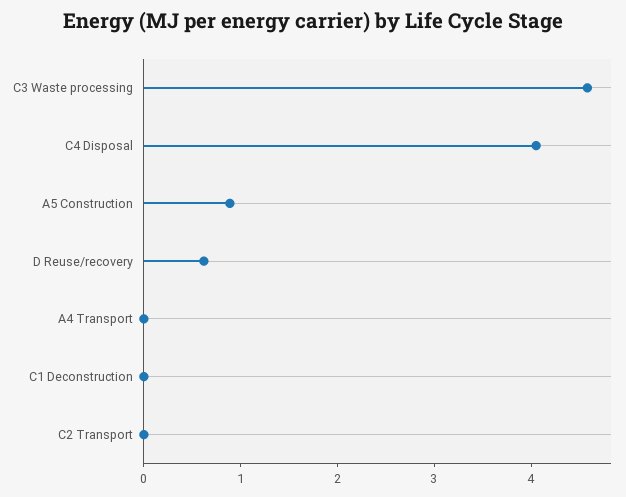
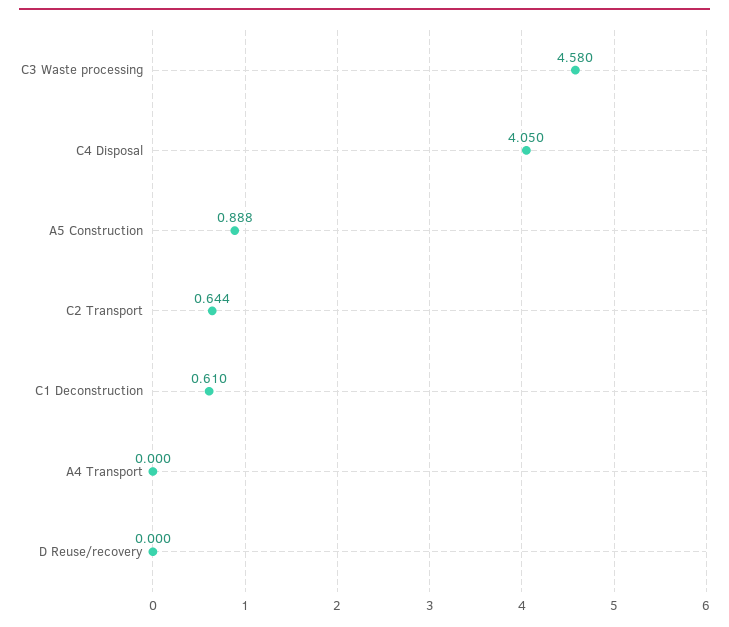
D Reuse/recovery: 0.6 -> 0
C1 Deconstruction: 0 -> 0.61
C2 Transport: 0 -> 0.644

